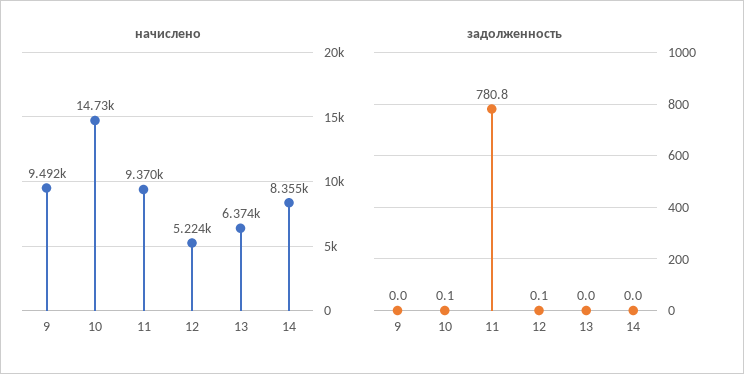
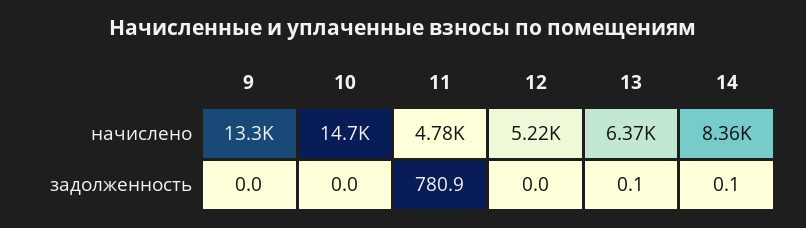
начислено, 9: 9492 -> 13300
начислено, 11: 9370 -> 4780
задолженность, 10: 0.1 -> 0
задолженность, 11: 780.8 -> 780.9
задолженность, 12: 0.1 -> 0
задолженность, 13: 0 -> 0.1
задолженность, 14: 0 -> 0.1

